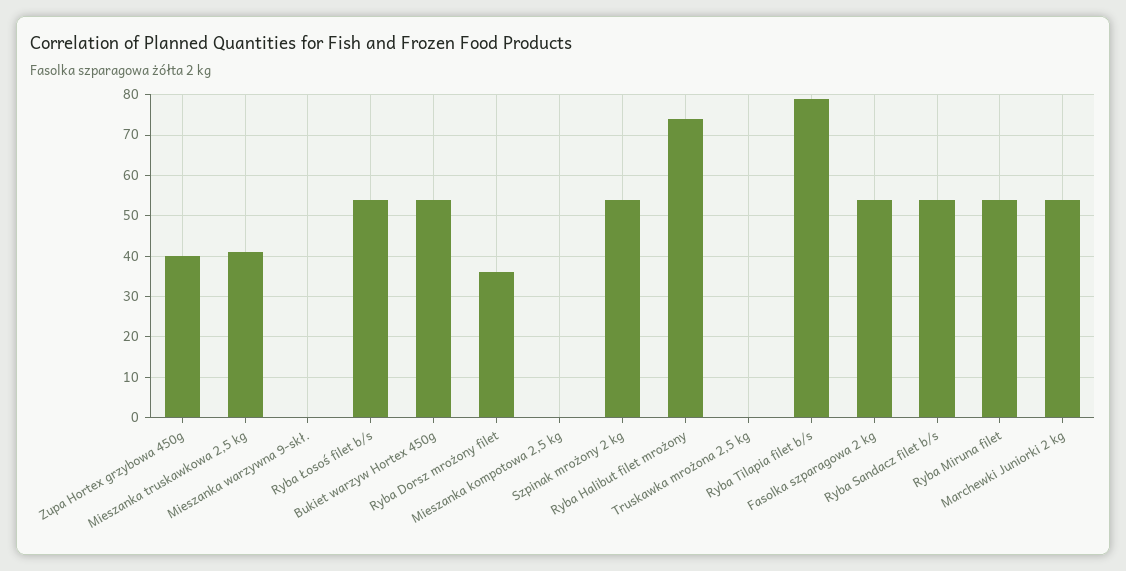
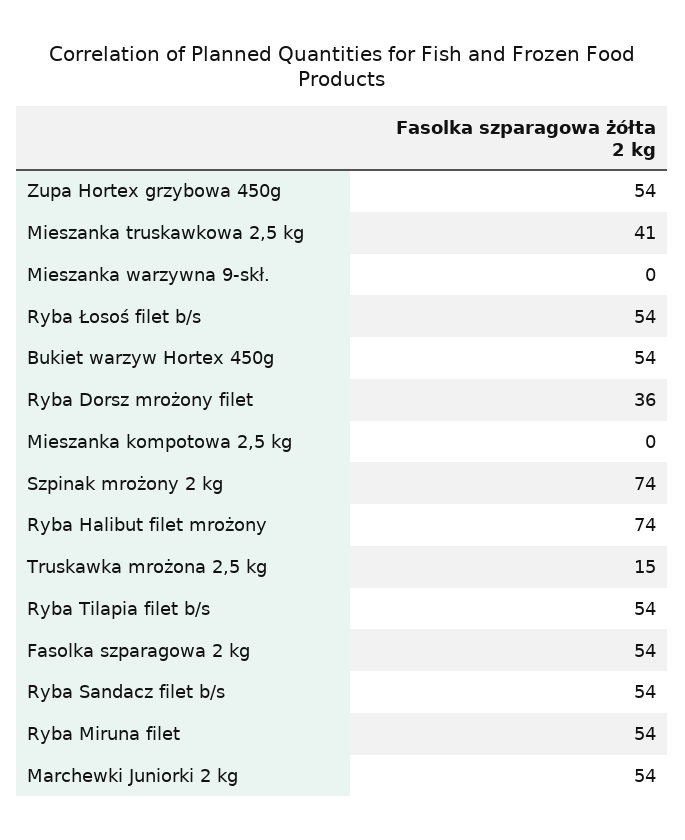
Zupa Hortex grzybowa 450g: 40 -> 54
Szpinak mrożony 2 kg: 55 -> 74
Truskawka mrożona 2,5 kg: 0 -> 15
Ryba Tilapia filet b/s: 80 -> 54

